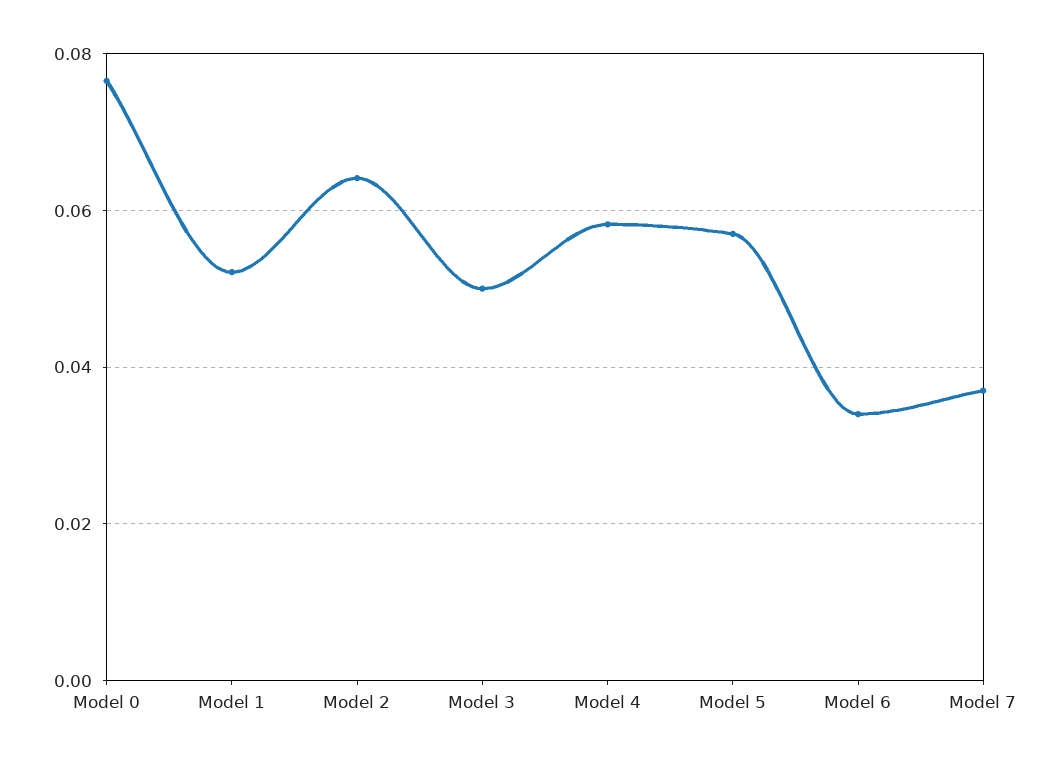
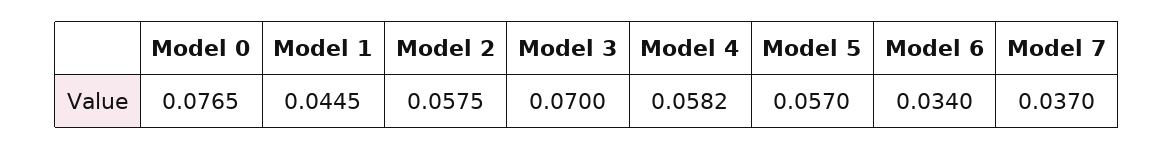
Model 1: 0.052 -> 0.0445
Model 2: 0.064 -> 0.0575
Model 3: 0.05 -> 0.07

